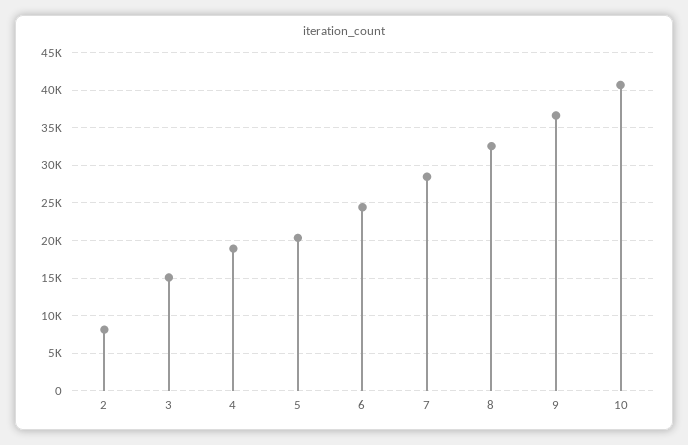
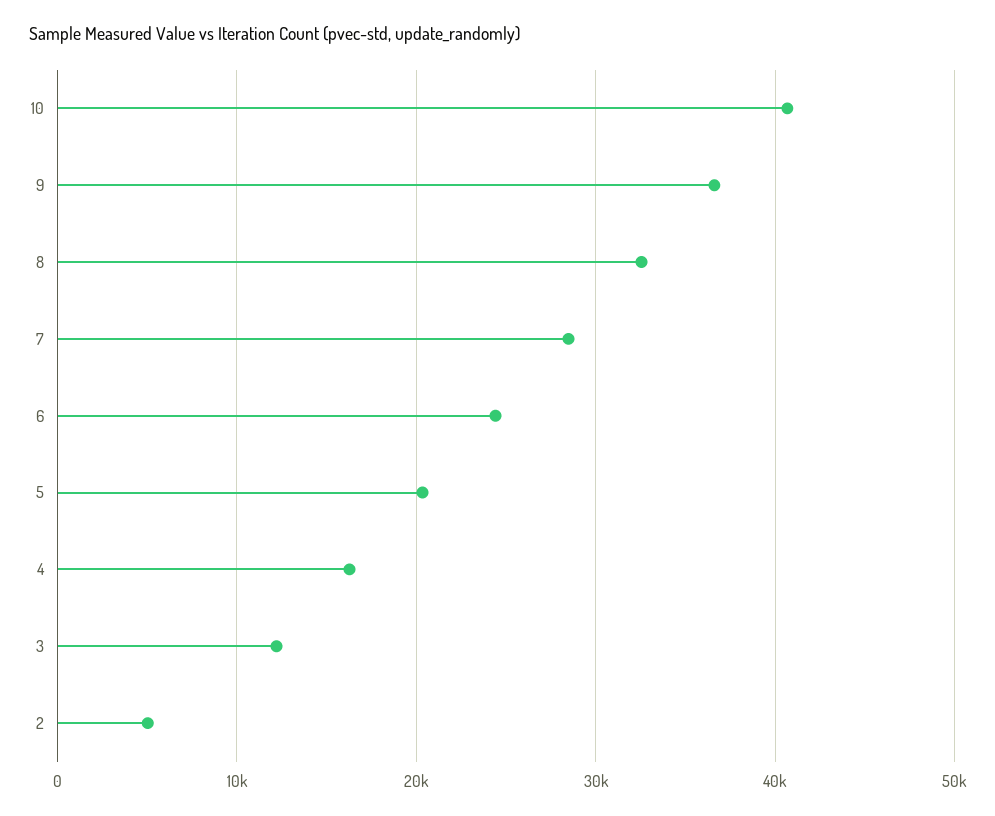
2: 8000 -> 5000
3: 15000 -> 12000
4: 19000 -> 16000

